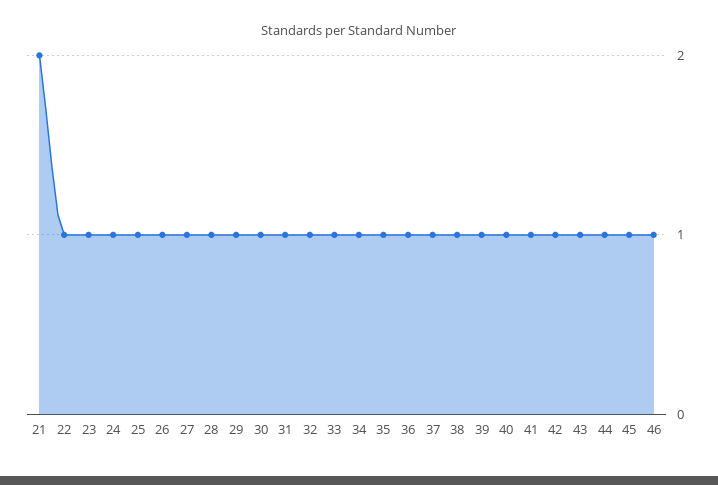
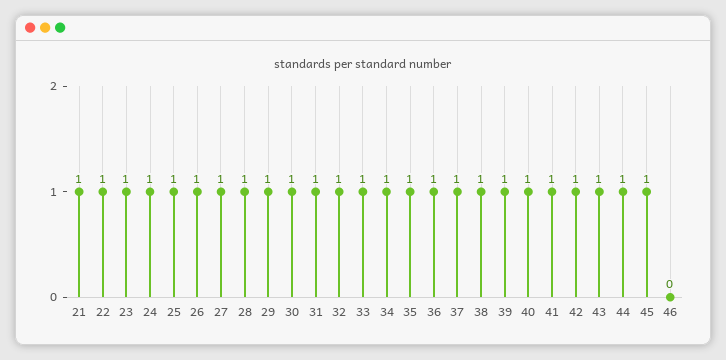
21: 2 -> 1
46: 1 -> 0

